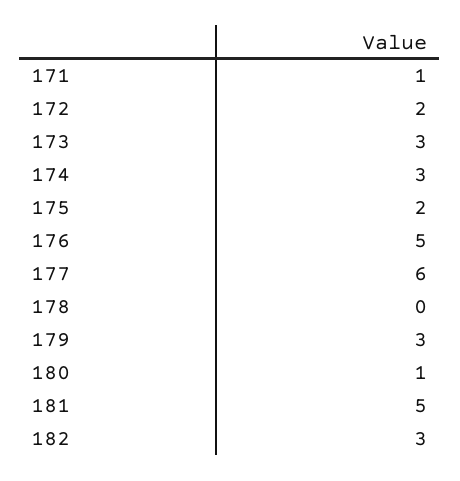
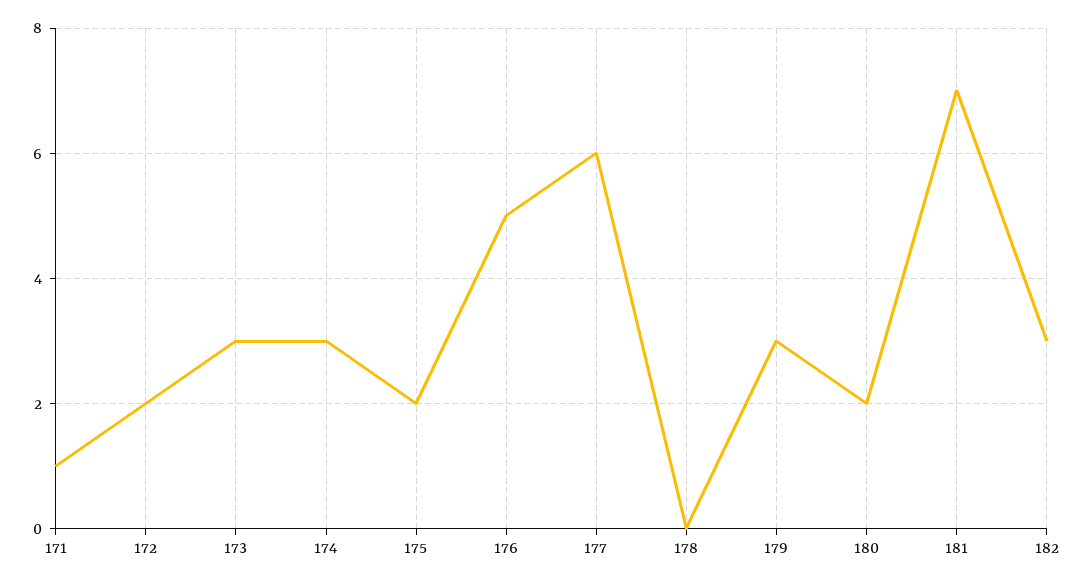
180: 1 -> 2
181: 5 -> 7

